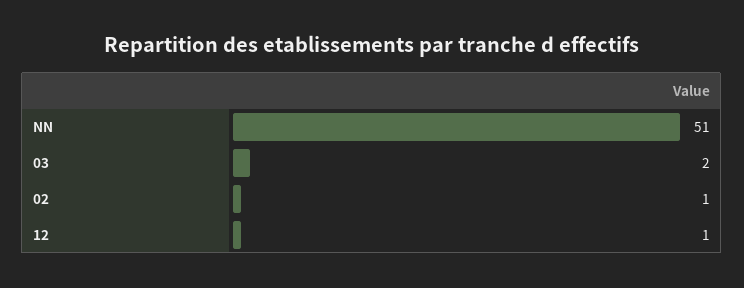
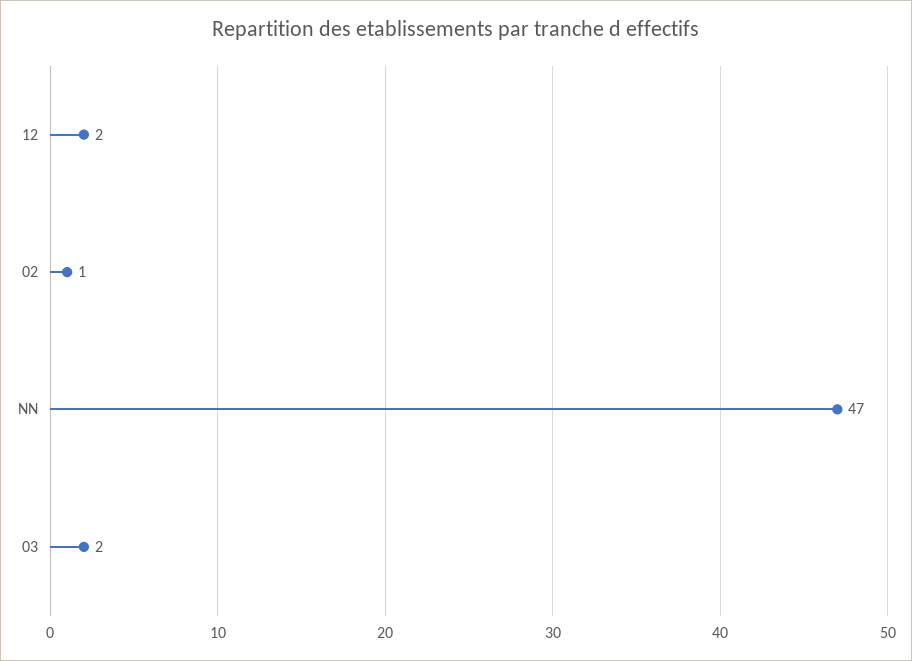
NN: 51 -> 47
12: 1 -> 2

